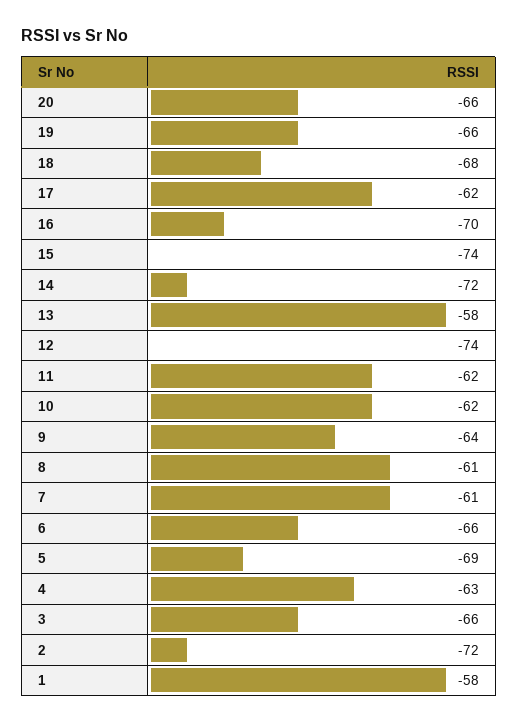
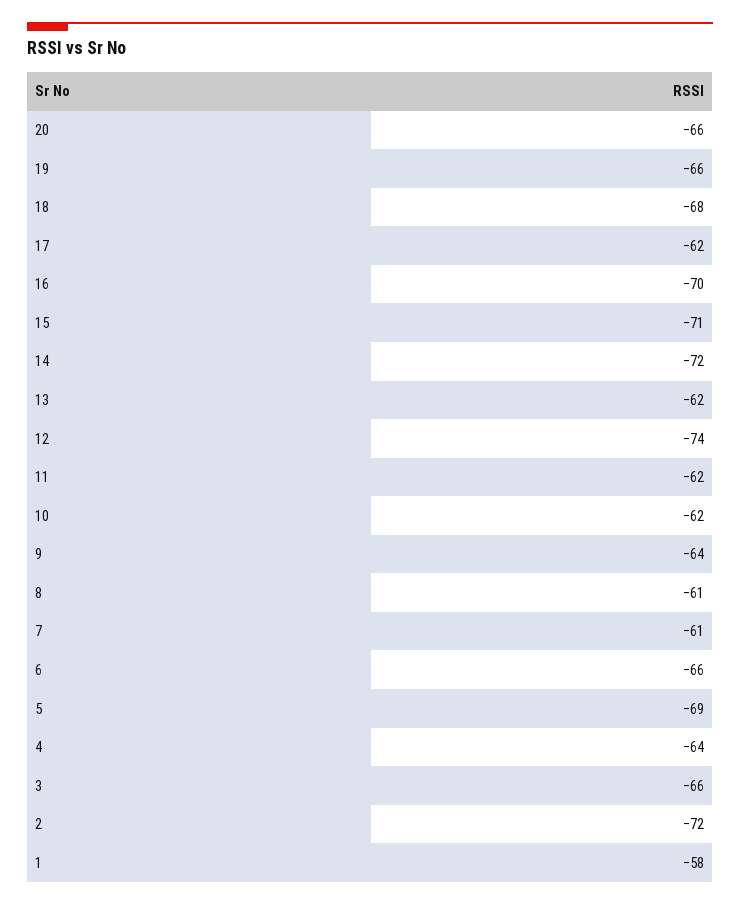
15: -74 -> -71
13: -58 -> -62
4: -63 -> -64

